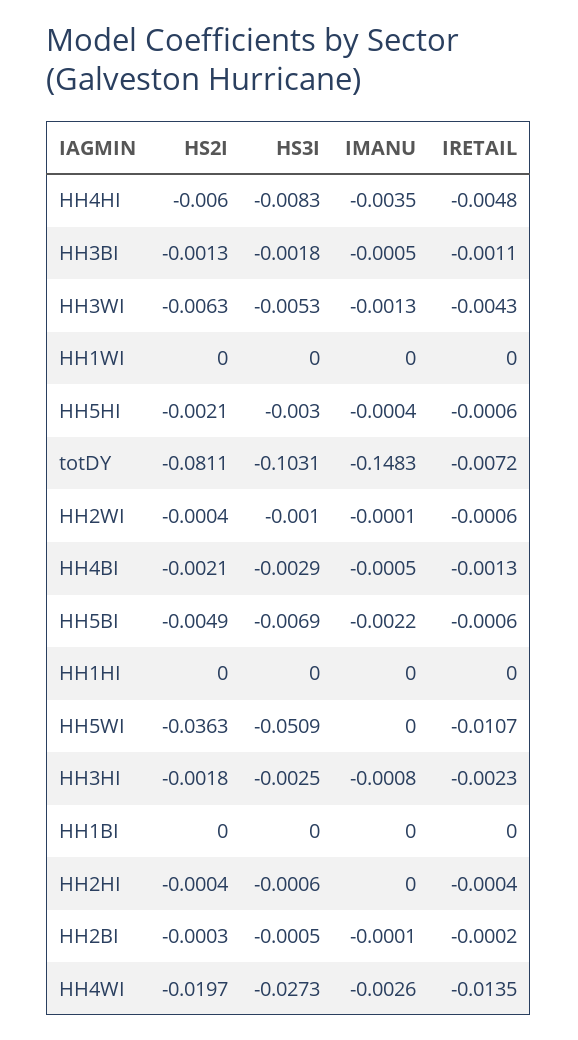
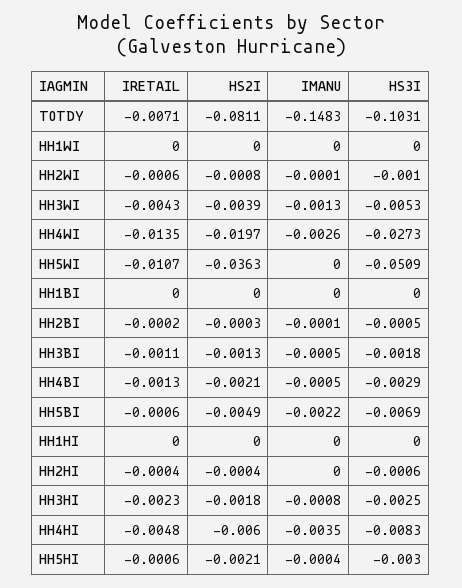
HS2I, HH3WI: -0.0063 -> -0.0039
IRETAIL, totDY: -0.0072 -> -0.0071
HS2I, HH2WI: -0.0004 -> -0.0008

